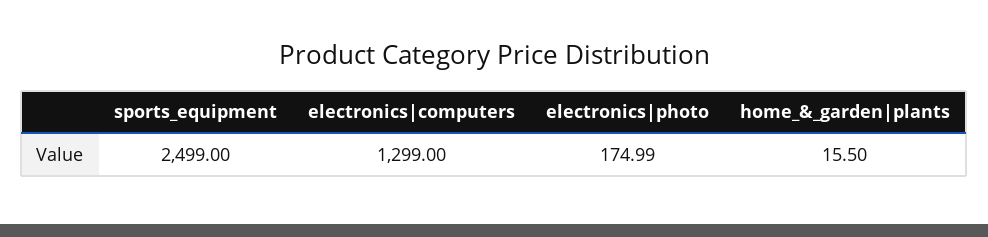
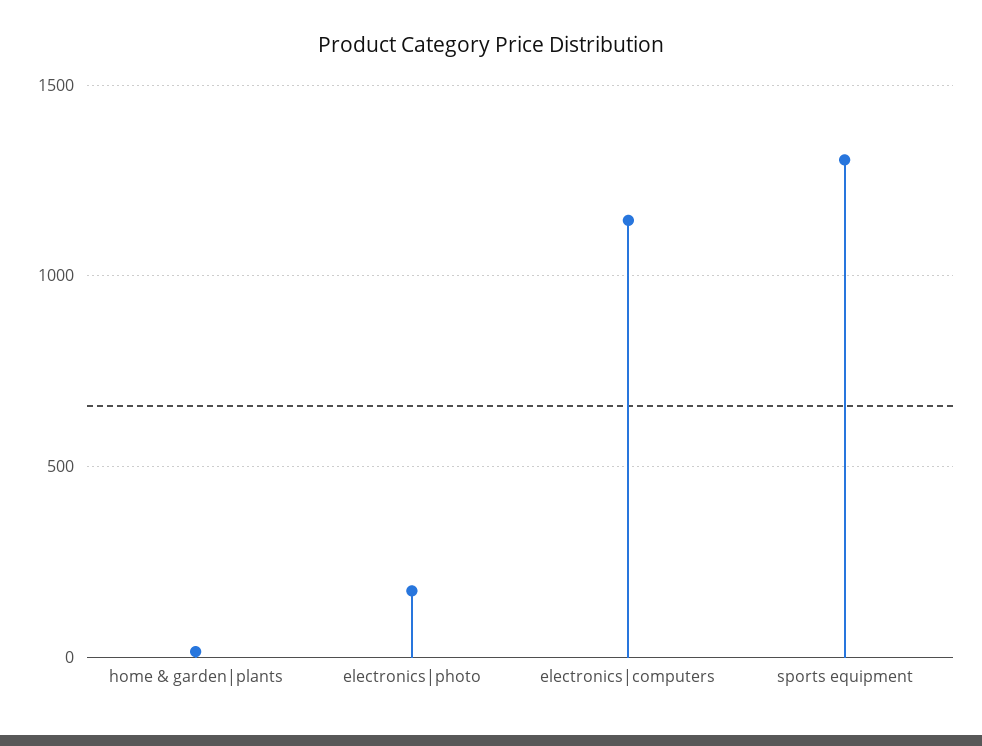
sports_equipment: 2499 -> 1300
electronics|computers: 1299 -> 1150

